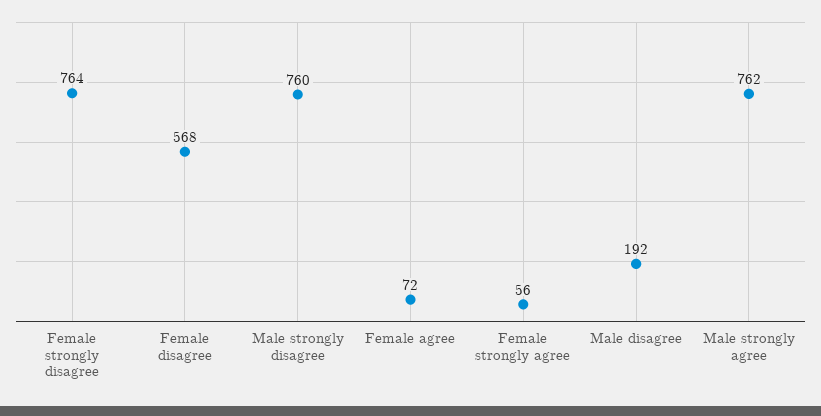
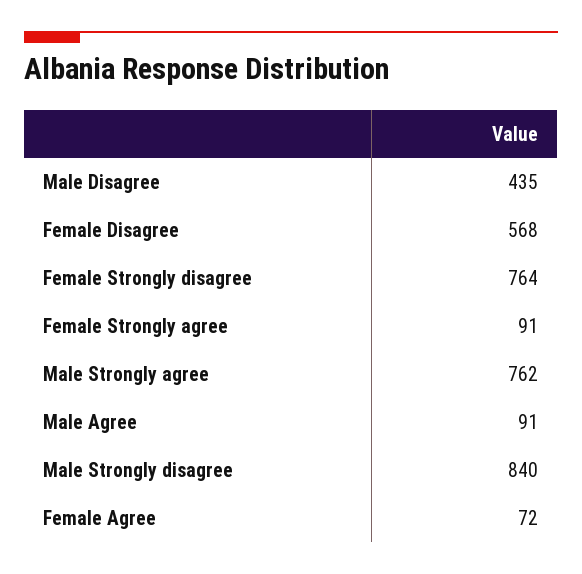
Male strongly disagree: 760 -> 840
Female strongly agree: 56 -> 91
Male disagree: 192 -> 435
Male Agree: none -> 91

